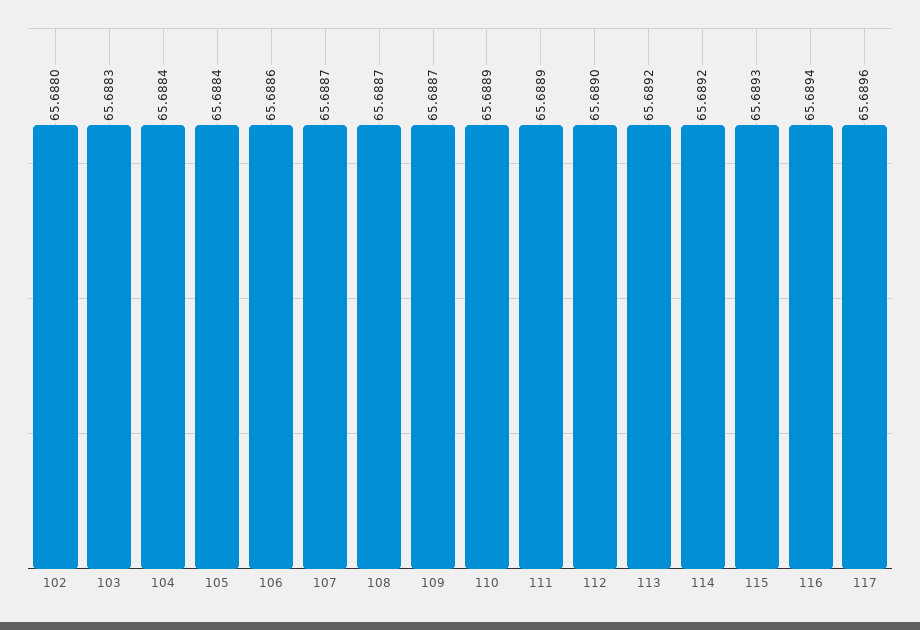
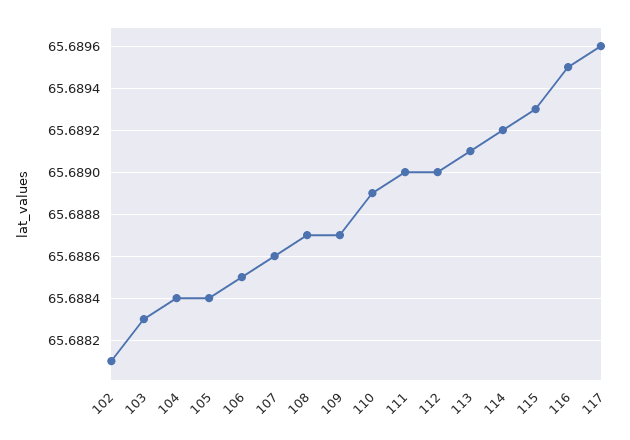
102: 65.688 -> 65.6881
106: 65.6886 -> 65.6885
107: 65.6887 -> 65.6886
111: 65.6889 -> 65.689
113: 65.6892 -> 65.6891
116: 65.6894 -> 65.6895

